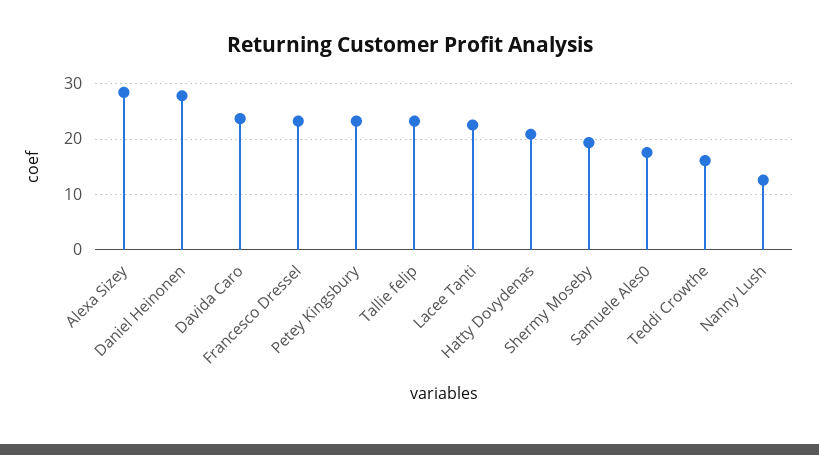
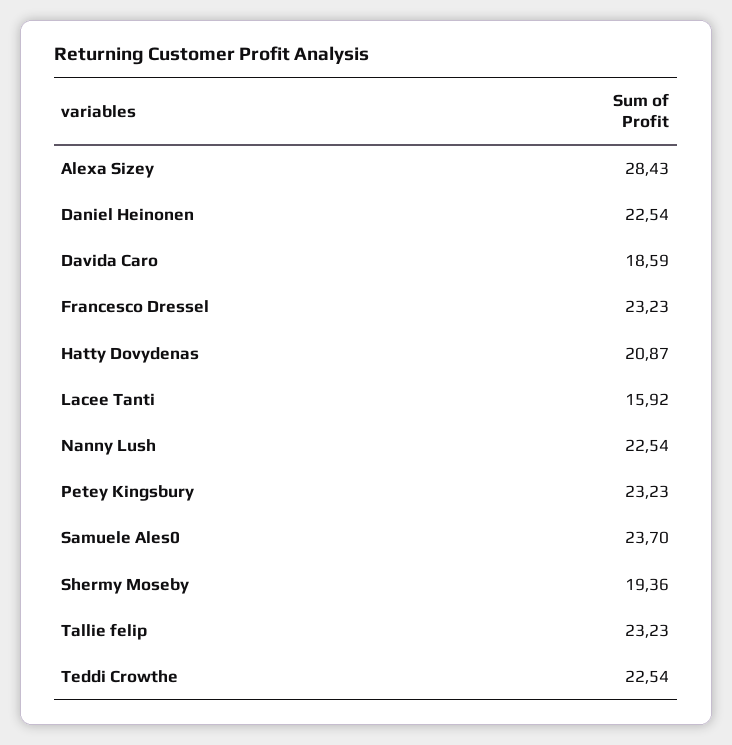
Daniel Heinonen: 28 -> 22.54
Davida Caro: 24 -> 18.59
Lacee Tanti: 22 -> 15.92
Samuele Ales0: 18 -> 23.7
Teddi Crowthe: 16 -> 22.54
Nanny Lush: 12 -> 22.54

